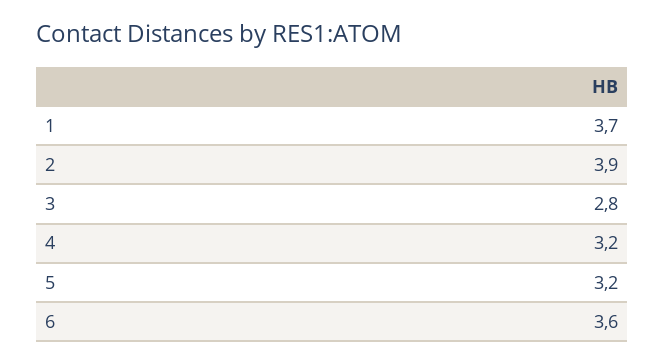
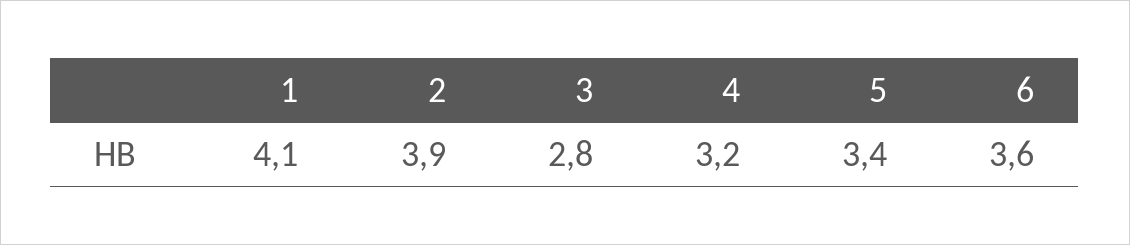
1: 3.7 -> 4.1
5: 3.2 -> 3.4

